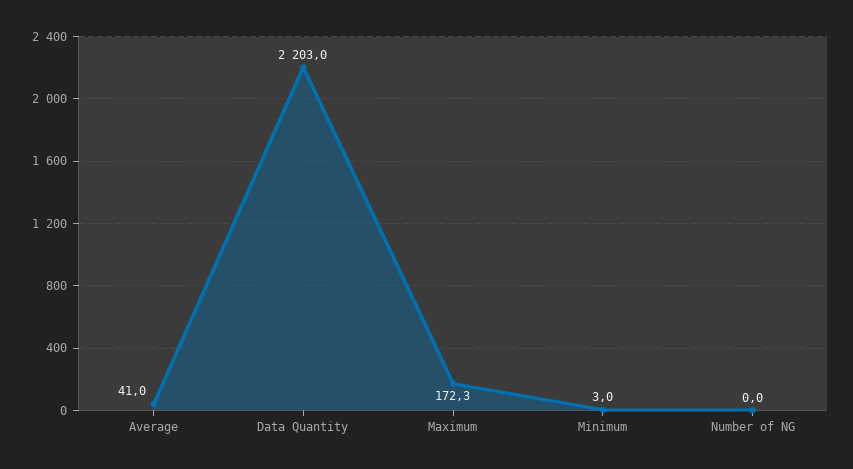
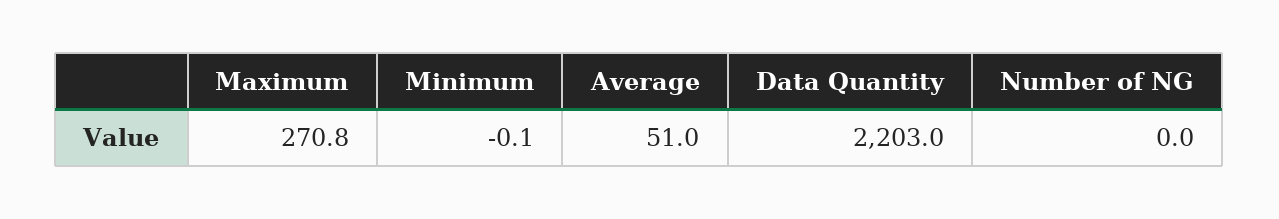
Average: 41 -> 51
Maximum: 172.3 -> 270.8
Minimum: 3 -> -0.1

